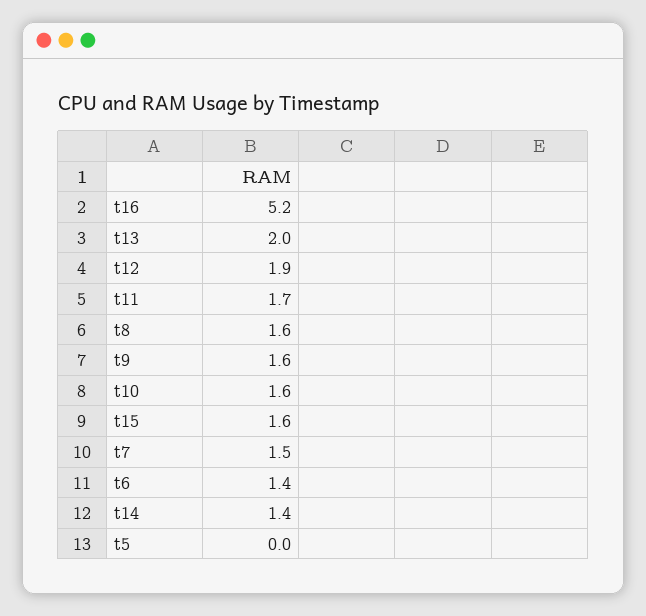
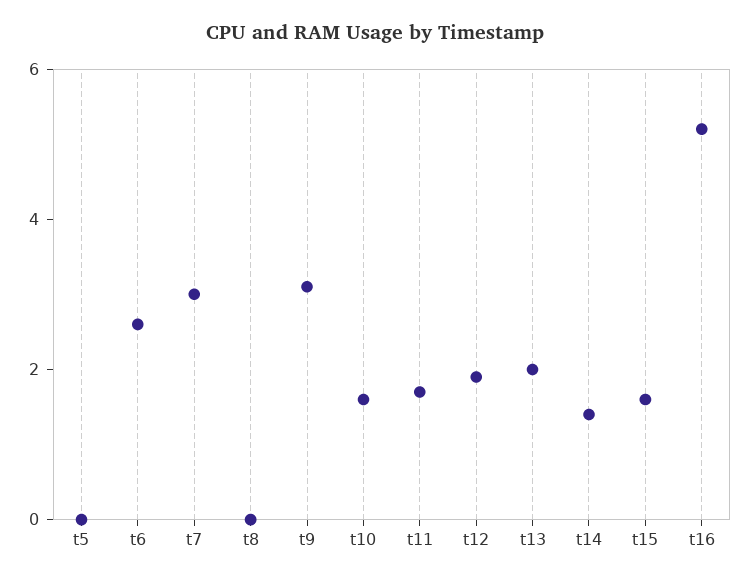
t8: 1.6 -> 0
t9: 1.6 -> 3
t7: 1.5 -> 3
t6: 1.4 -> 2.5

